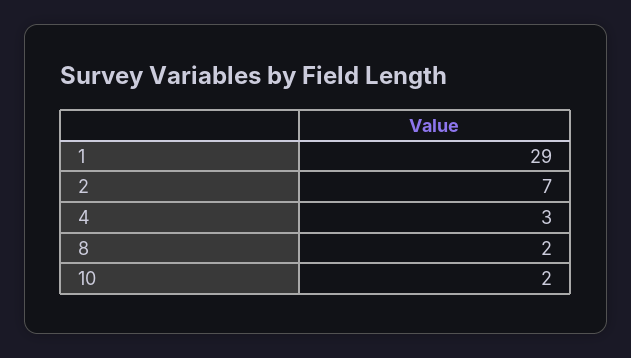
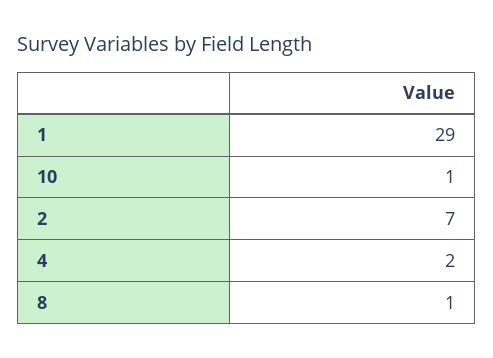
4: 3 -> 2
8: 2 -> 1
10: 2 -> 1

